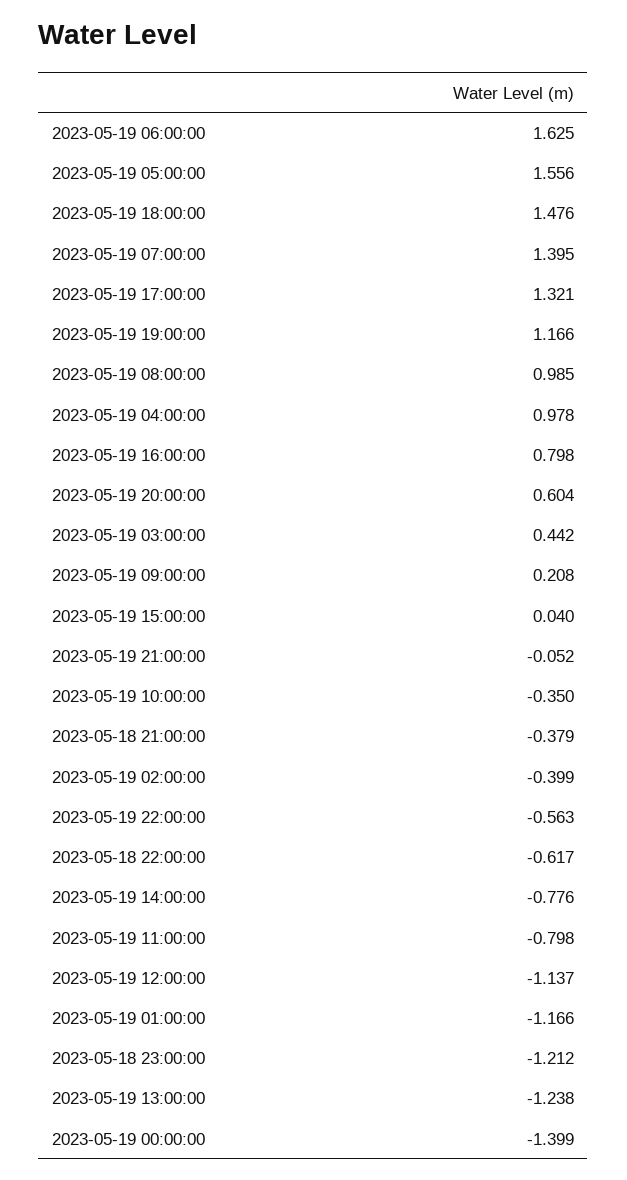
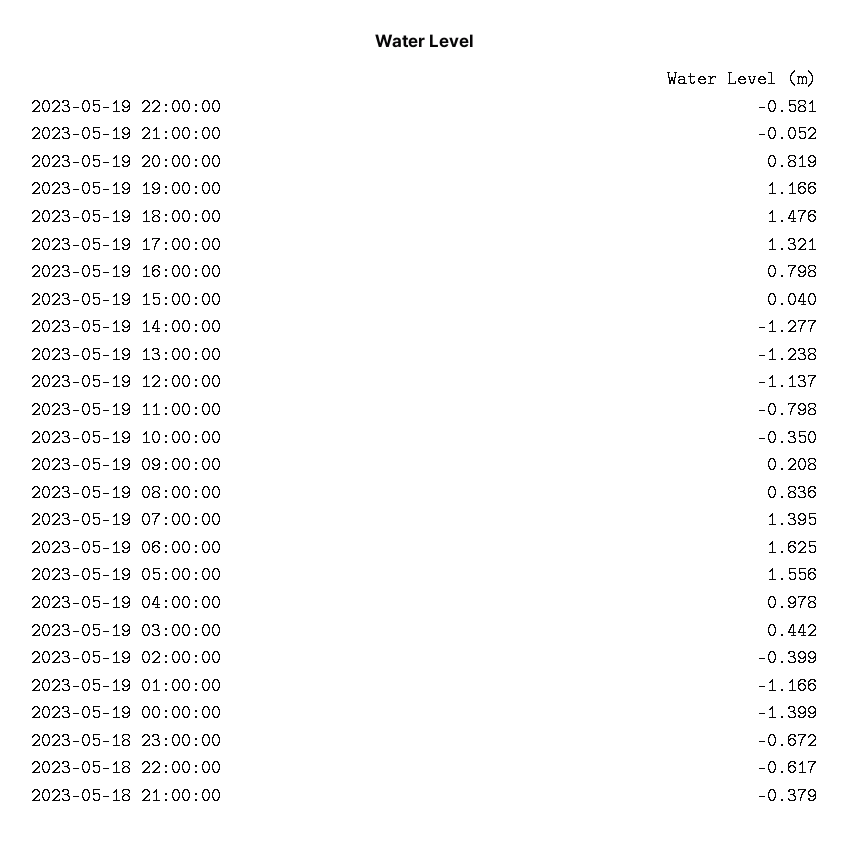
2023-05-19 08:00:00: 0.985 -> 0.836
2023-05-19 20:00:00: 0.604 -> 0.819
2023-05-19 22:00:00: -0.563 -> -0.581
2023-05-19 14:00:00: -0.776 -> -1.277
2023-05-18 23:00:00: -1.212 -> -0.672

